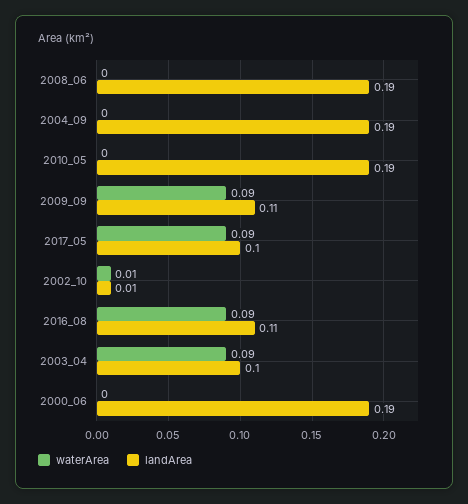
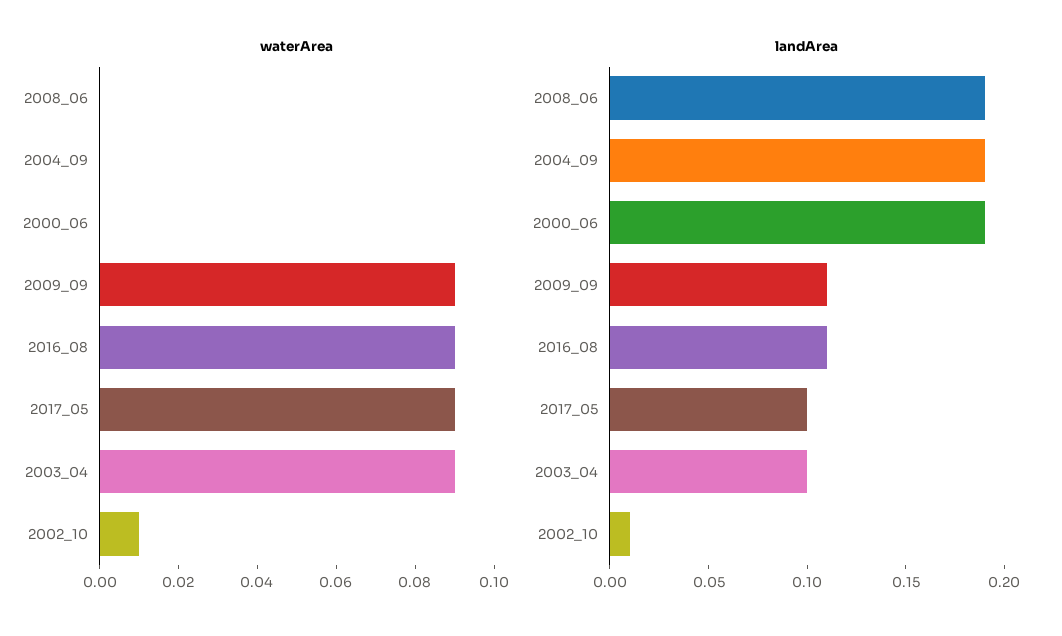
waterArea, 2010_05: 0 -> none
landArea, 2010_05: 0.19 -> none

